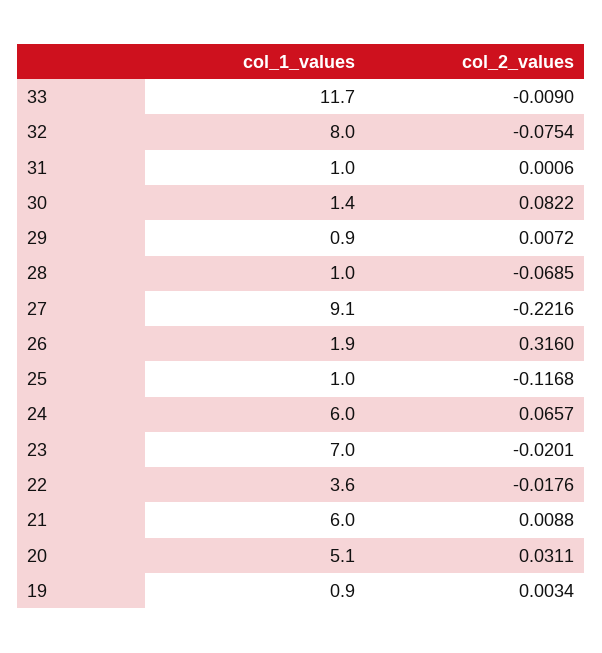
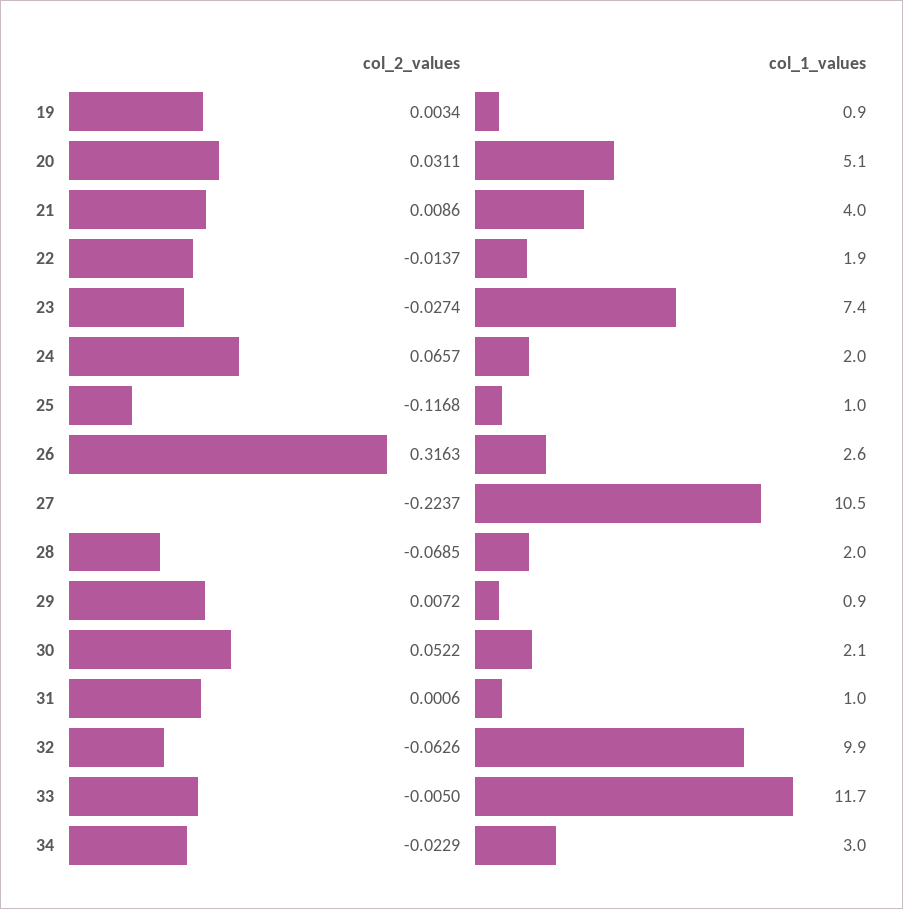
col_2_values, 33: -0.009 -> -0.005
col_1_values, 32: 8 -> 9.9
col_2_values, 32: -0.0754 -> -0.0626
col_1_values, 30: 1.4 -> 2.1
col_2_values, 30: 0.0822 -> 0.0522
col_1_values, 28: 1 -> 2
col_1_values, 27: 9.1 -> 10.5
col_2_values, 27: -0.2216 -> -0.2237
col_1_values, 26: 1.9 -> 2.6
col_2_values, 26: 0.316 -> 0.3163
col_1_values, 24: 6 -> 2
col_1_values, 23: 7 -> 7.4
col_2_values, 23: -0.0201 -> -0.0274
col_1_values, 22: 3.6 -> 1.9
col_2_values, 22: -0.0176 -> -0.0137
col_1_values, 21: 6 -> 4
col_2_values, 21: 0.0088 -> 0.0086
col_2_values, 34: none -> -0.0229
col_1_values, 34: none -> 3

